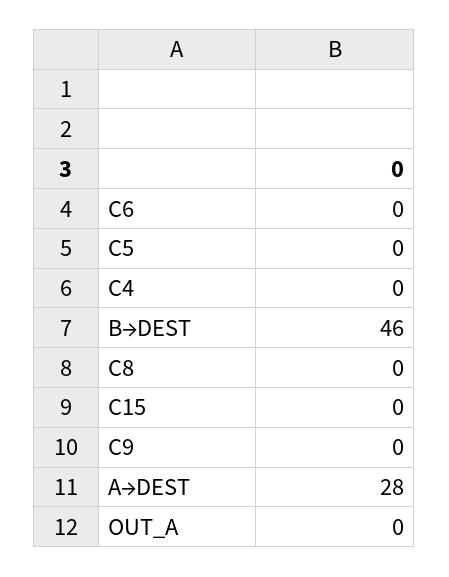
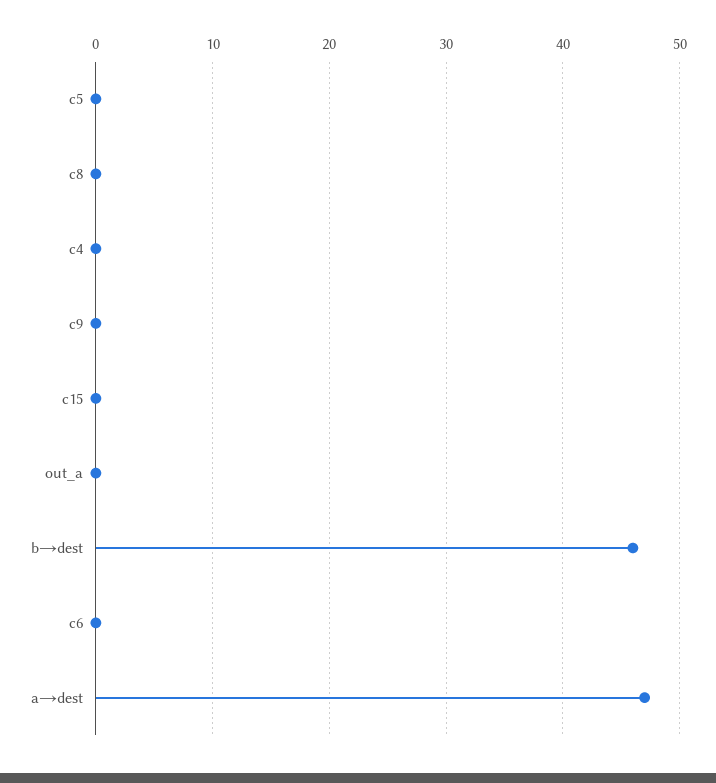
A→DEST: 28 -> 47

